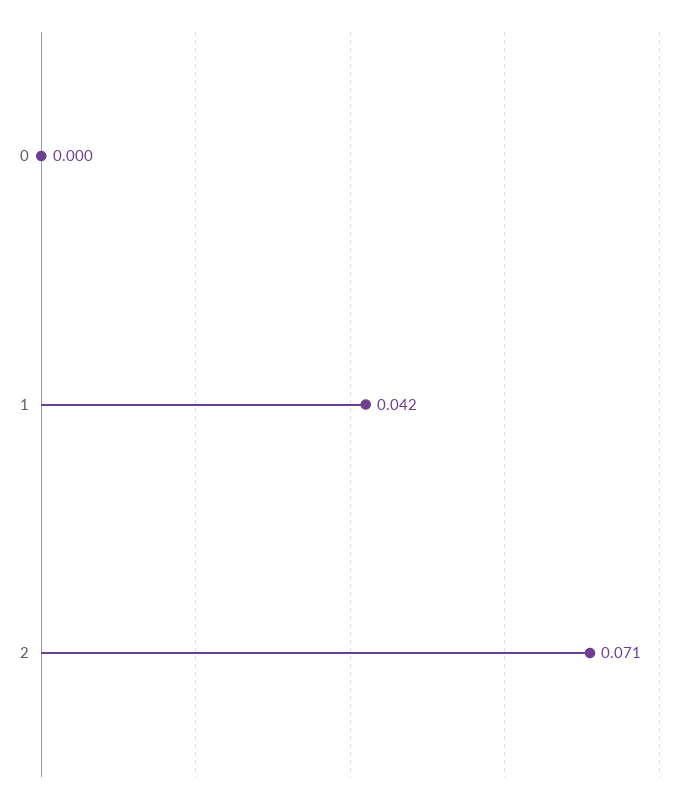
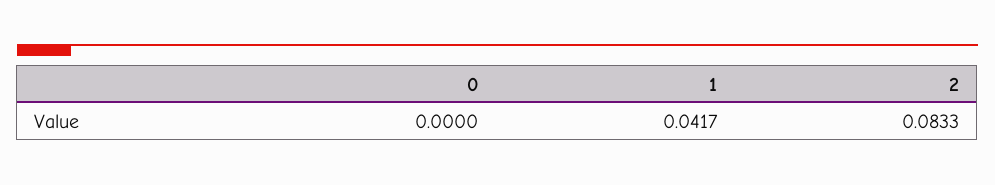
2: 0.071 -> 0.0833

